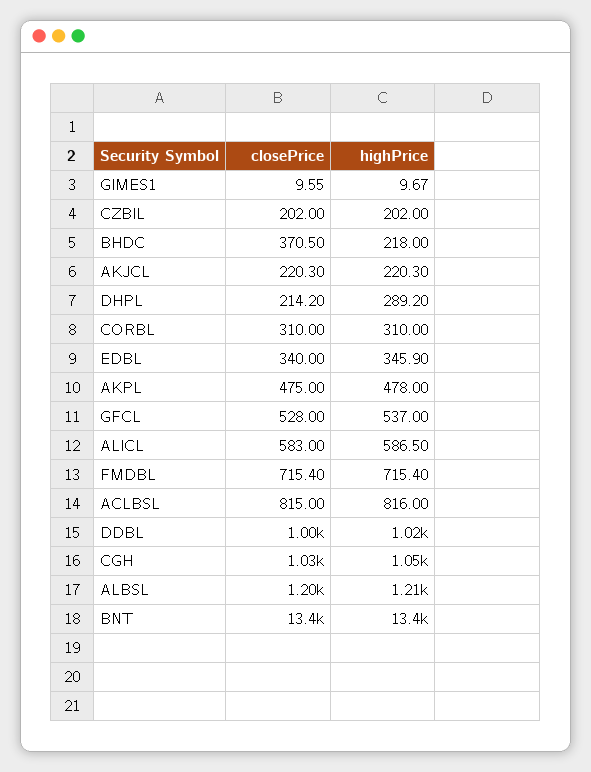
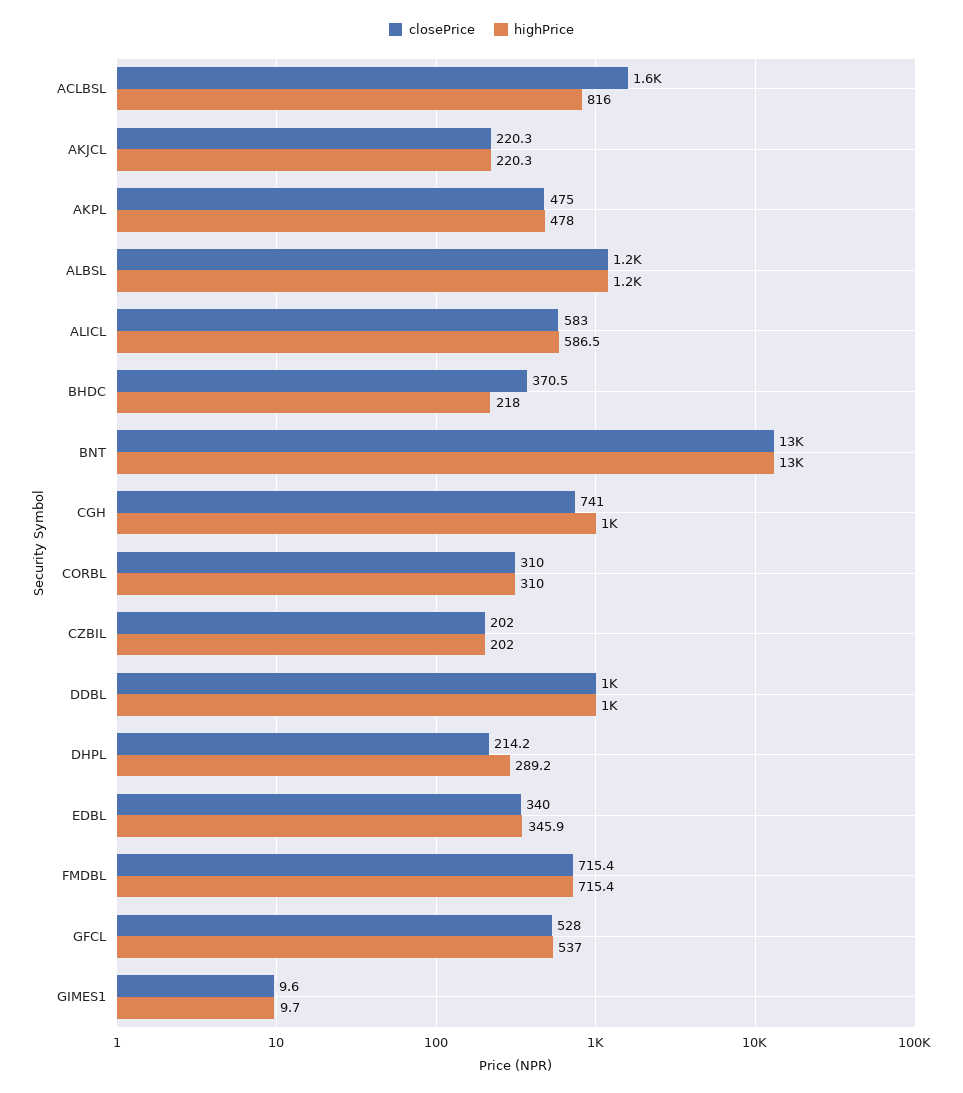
closePrice, ACLBSL: 815 -> 1600
closePrice, CGH: 1030 -> 741

